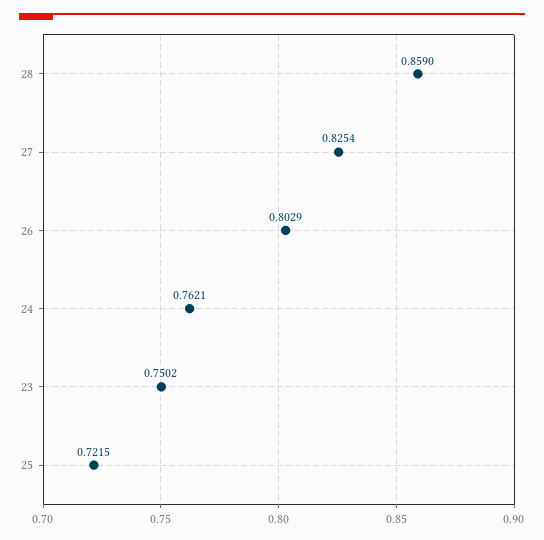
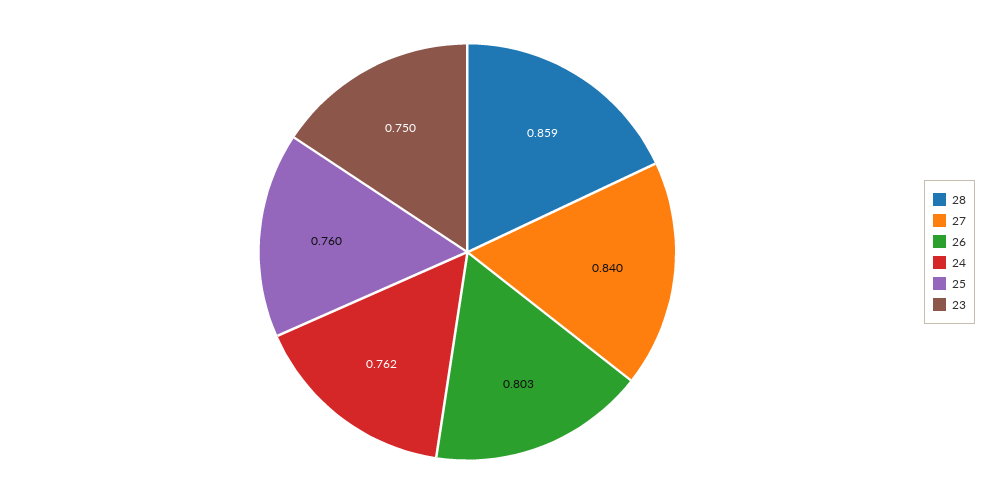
27: 0.8254 -> 0.84
25: 0.7215 -> 0.76

